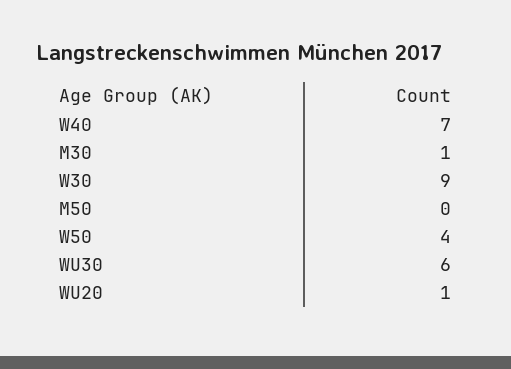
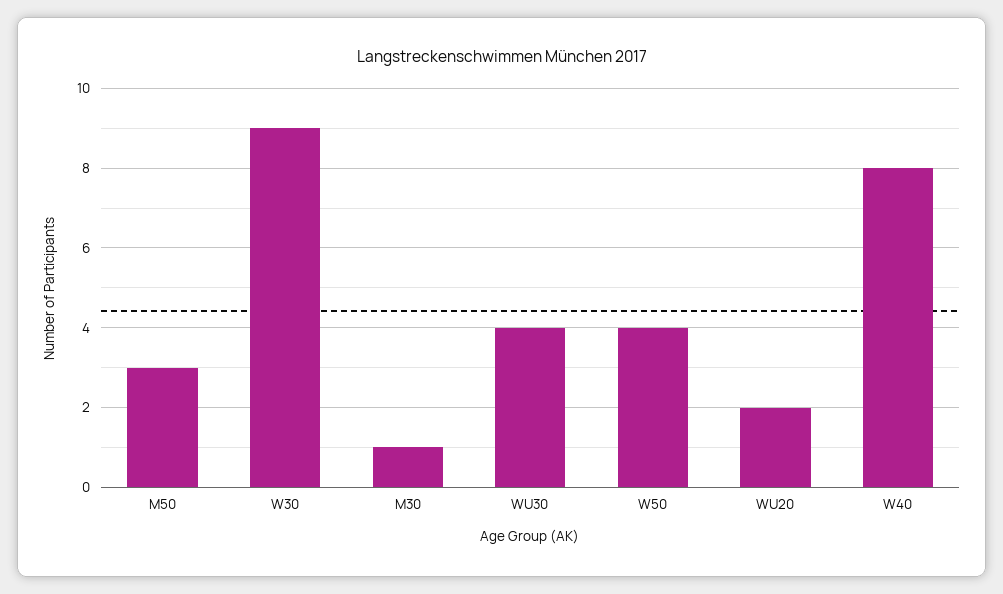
W40: 7 -> 8
M50: 0 -> 3
WU30: 6 -> 4
WU20: 1 -> 2

